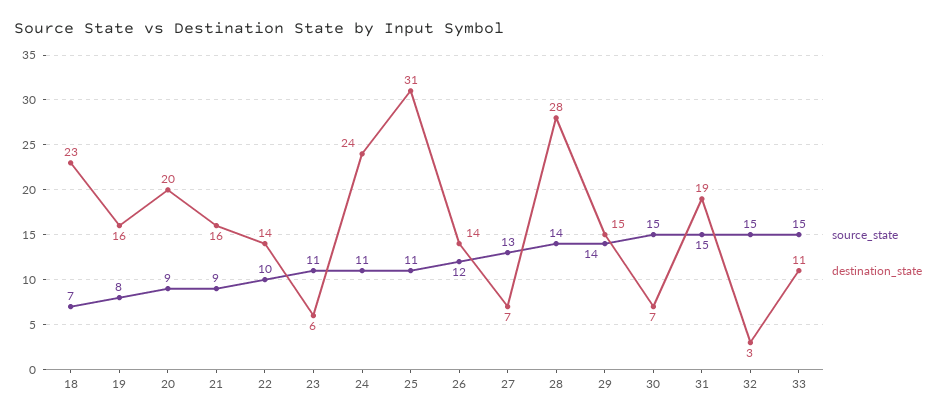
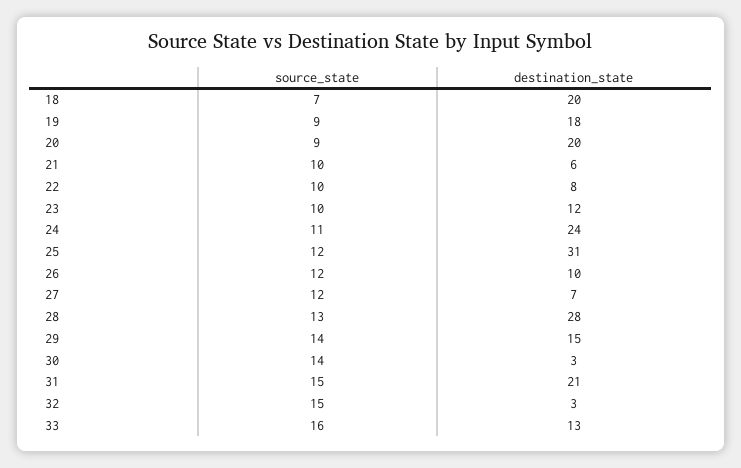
destination_state, 18: 23 -> 20
source_state, 19: 8 -> 9
destination_state, 19: 16 -> 18
source_state, 21: 9 -> 10
destination_state, 21: 16 -> 6
destination_state, 22: 14 -> 8
source_state, 23: 11 -> 10
destination_state, 23: 6 -> 12
source_state, 25: 11 -> 12
destination_state, 26: 14 -> 10
source_state, 27: 13 -> 12
source_state, 28: 14 -> 13
source_state, 30: 15 -> 14
destination_state, 30: 7 -> 3
destination_state, 31: 19 -> 21
source_state, 33: 15 -> 16
destination_state, 33: 11 -> 13

